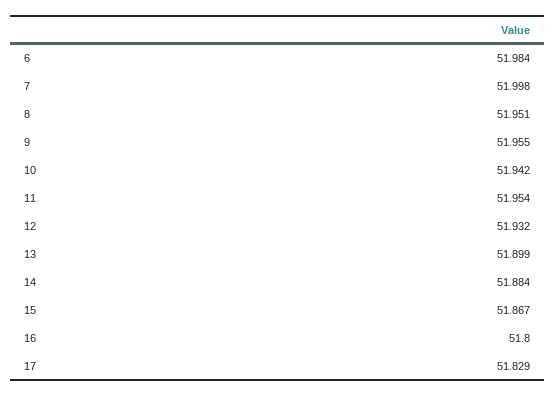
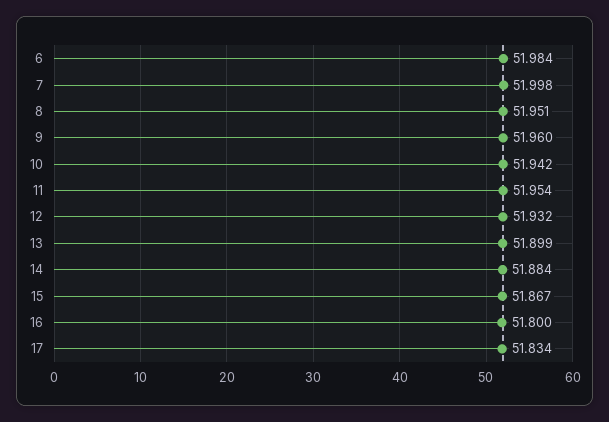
9: 51.955 -> 51.96
17: 51.829 -> 51.834

